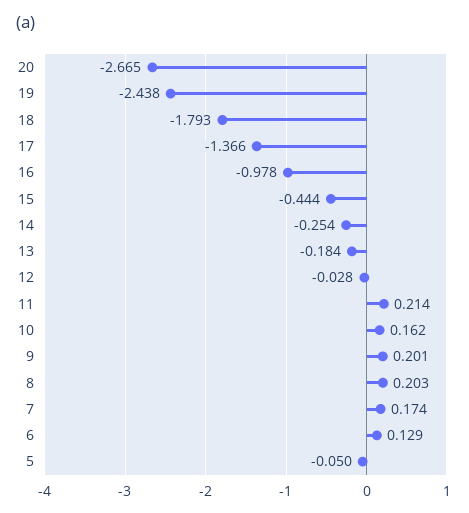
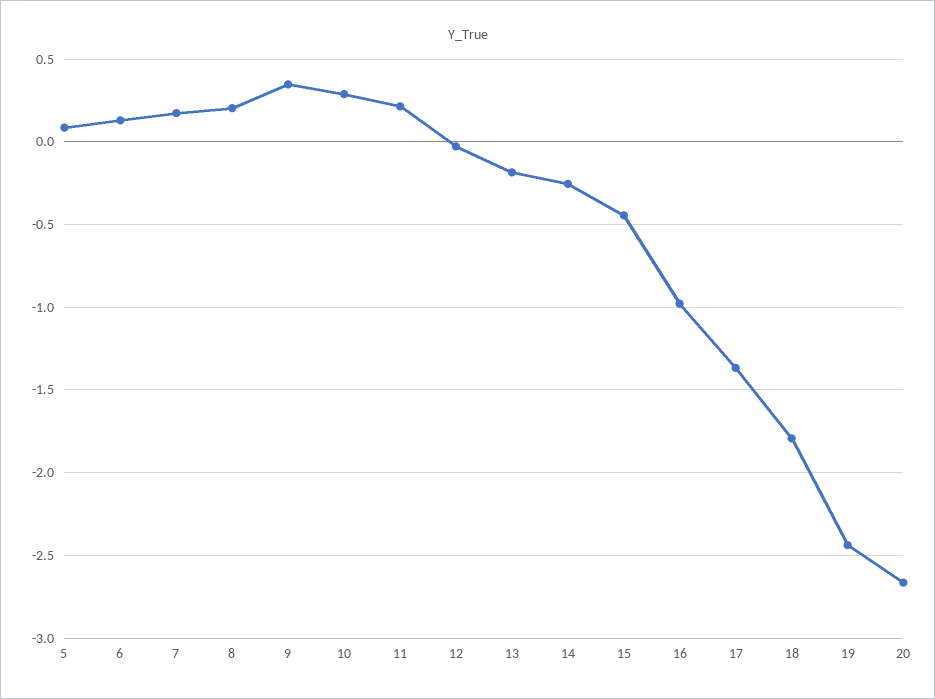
10: 0.162 -> 0.3
9: 0.201 -> 0.35
5: -0.05 -> 0.1

